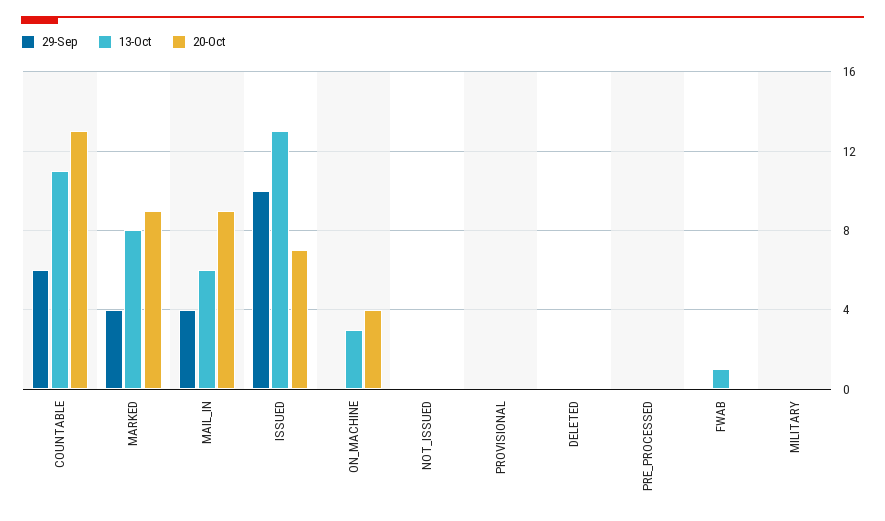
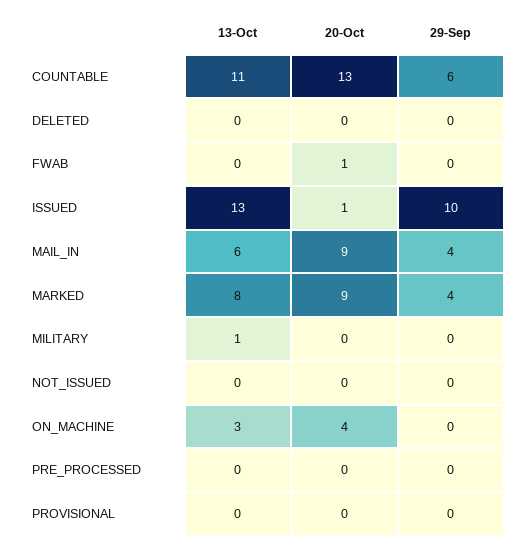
20-Oct, ISSUED: 7 -> 1
13-Oct, FWAB: 1 -> 0
20-Oct, FWAB: 0 -> 1
13-Oct, MILITARY: 0 -> 1

